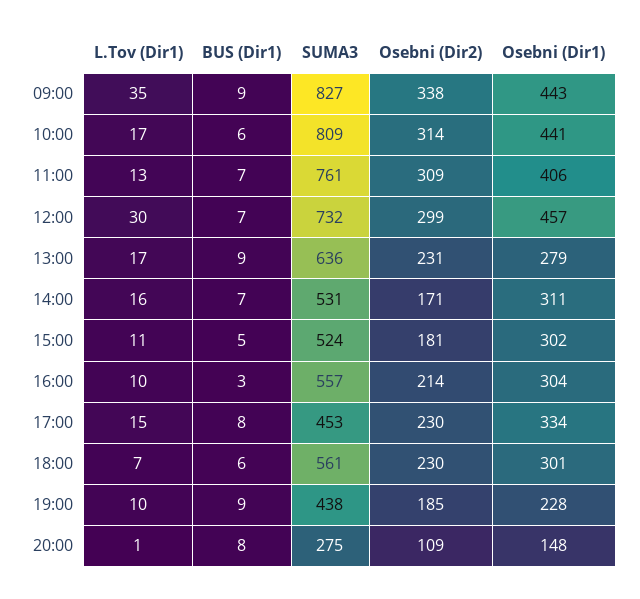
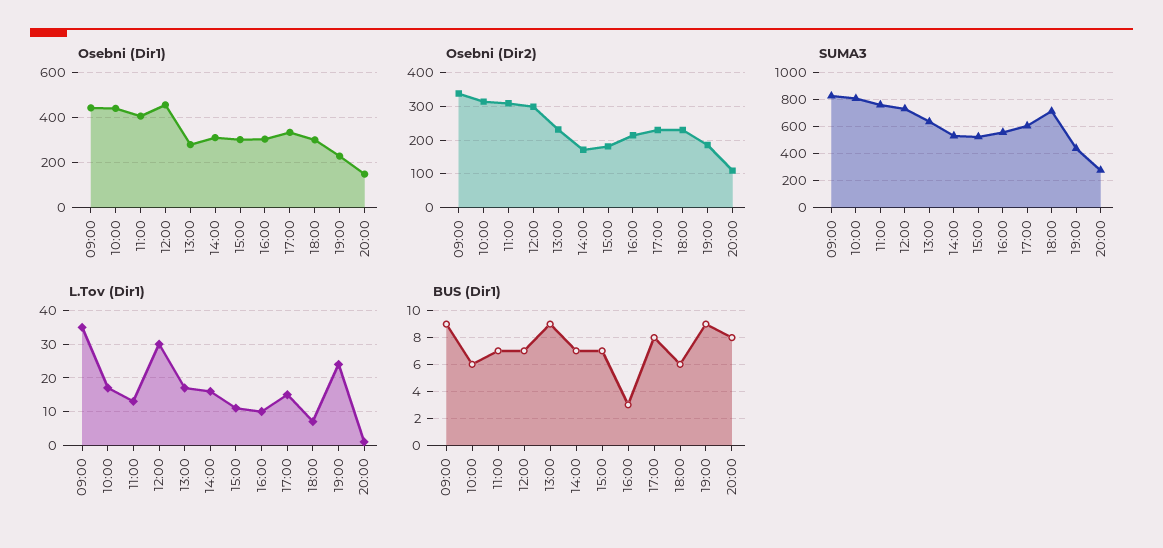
BUS (Dir1), 15:00: 5 -> 7
SUMA3, 17:00: 453 -> 600
SUMA3, 18:00: 561 -> 700
L.Tov (Dir1), 19:00: 10 -> 25

